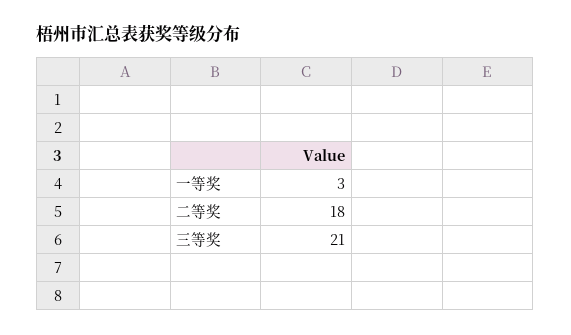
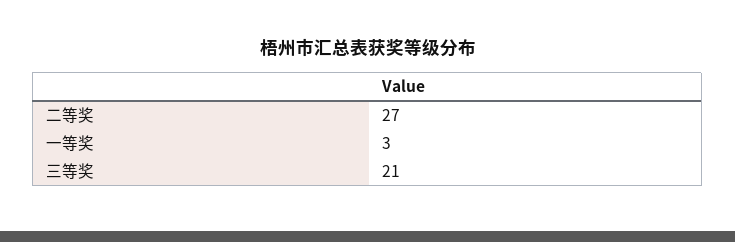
二等奖: 18 -> 27

